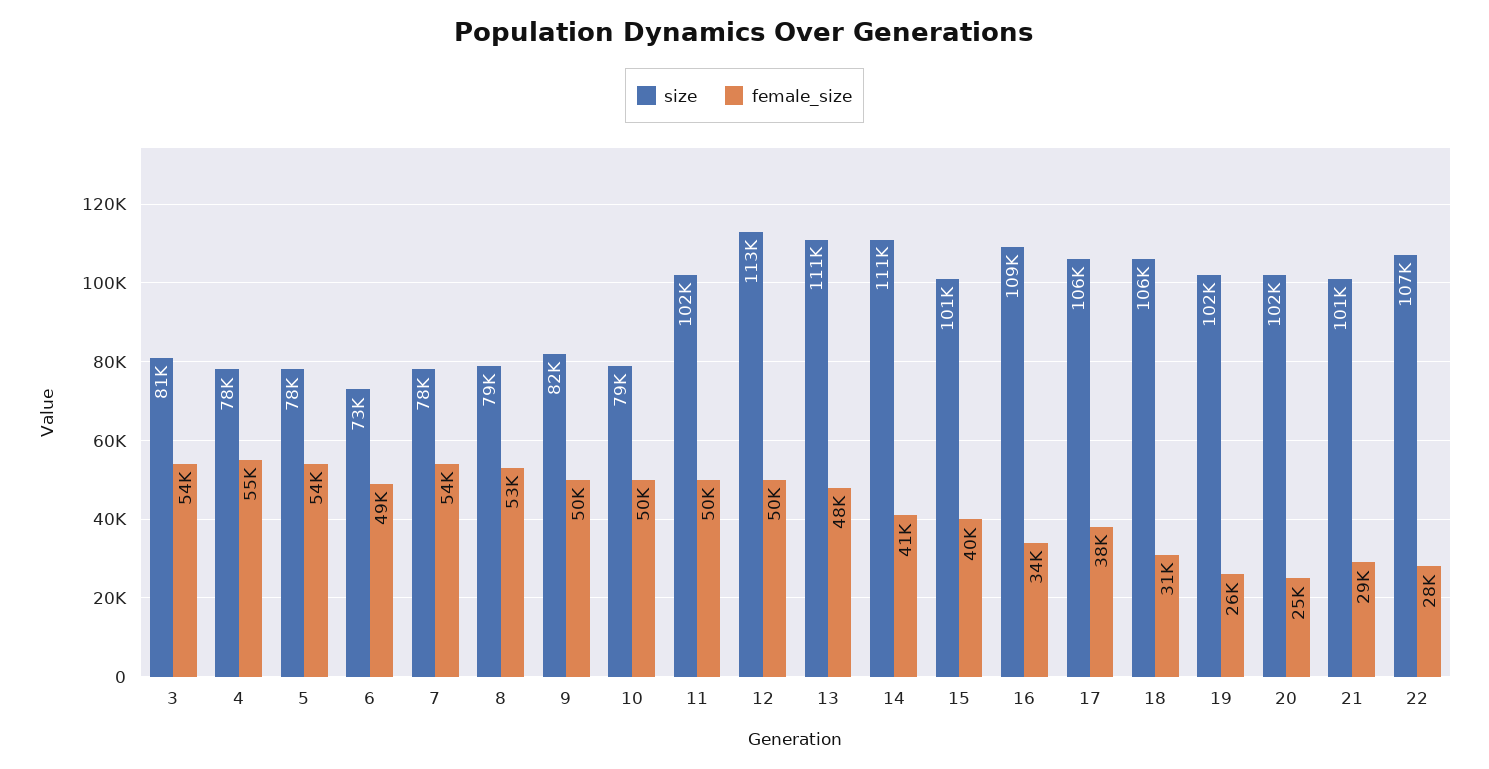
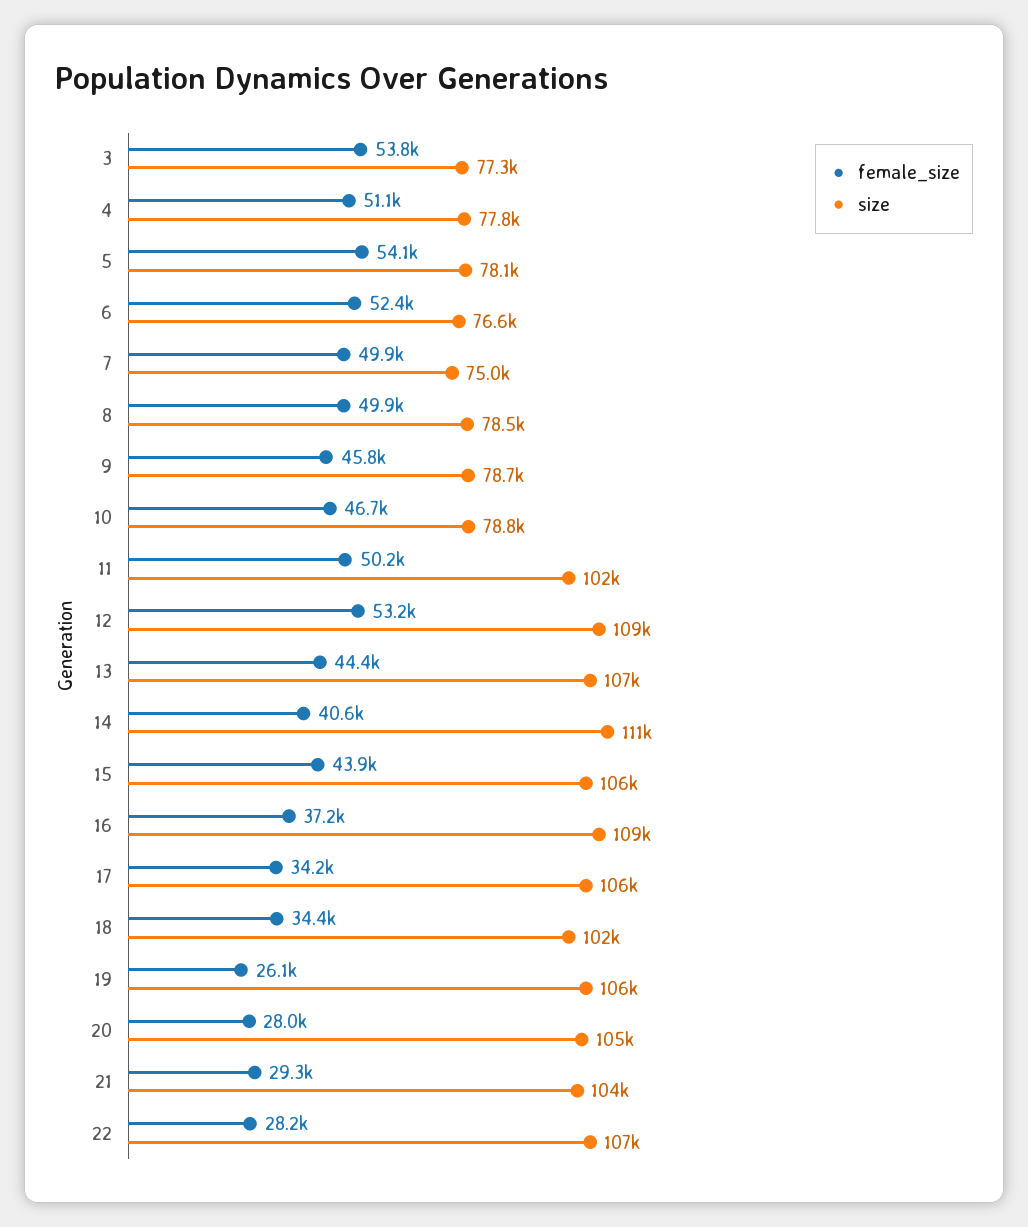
size, 3: 81000 -> 77300
female_size, 4: 55000 -> 51100
size, 6: 73000 -> 76600
female_size, 6: 49000 -> 52400
size, 7: 78000 -> 75000
female_size, 7: 54000 -> 49900
female_size, 8: 53000 -> 49900
size, 9: 82000 -> 78700
female_size, 9: 50000 -> 45800
female_size, 10: 50000 -> 46700
size, 12: 113000 -> 109000
female_size, 12: 50000 -> 53200
size, 13: 111000 -> 107000
female_size, 13: 48000 -> 44400
size, 15: 101000 -> 106000
female_size, 15: 40000 -> 43900
female_size, 16: 34000 -> 37200
female_size, 17: 38000 -> 34200
size, 18: 106000 -> 102000
female_size, 18: 31000 -> 34400
size, 19: 102000 -> 106000
size, 20: 102000 -> 105000
female_size, 20: 25000 -> 28000
size, 21: 101000 -> 104000

